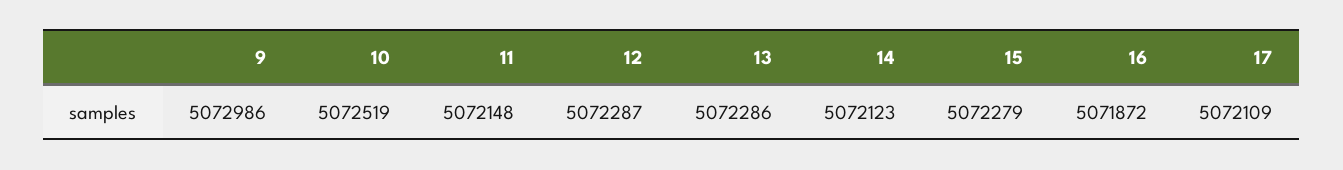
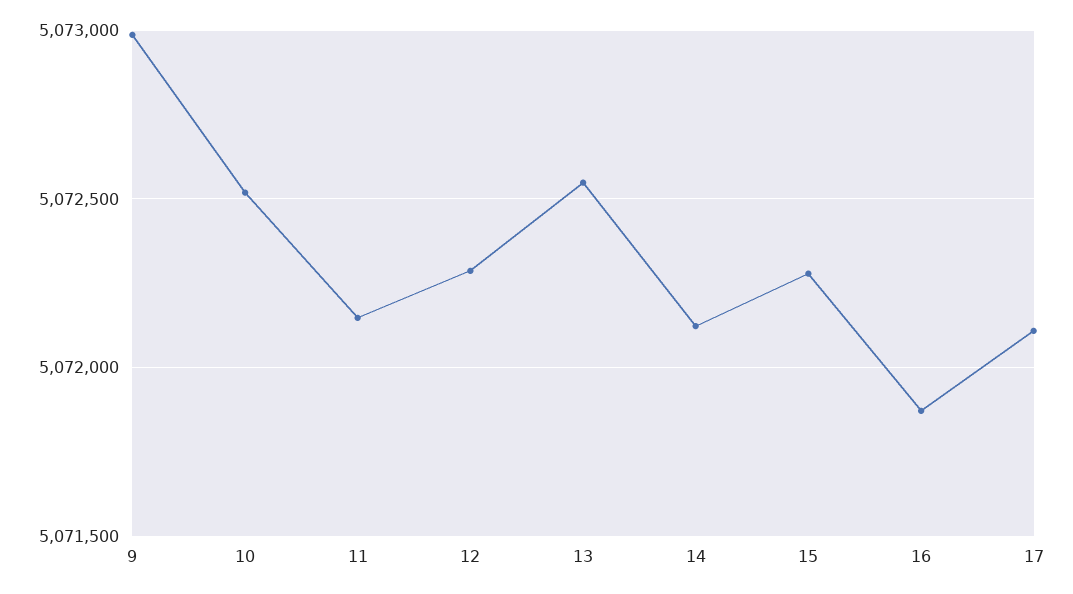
13: 5072286 -> 5072550

